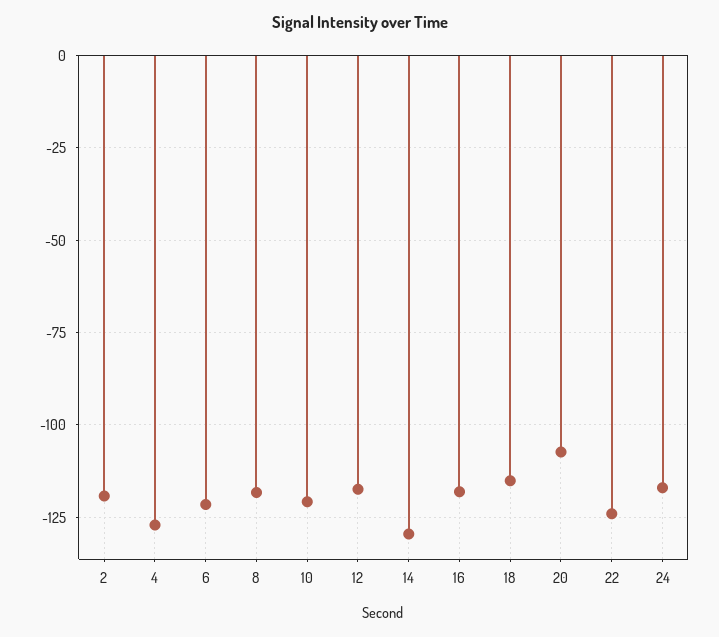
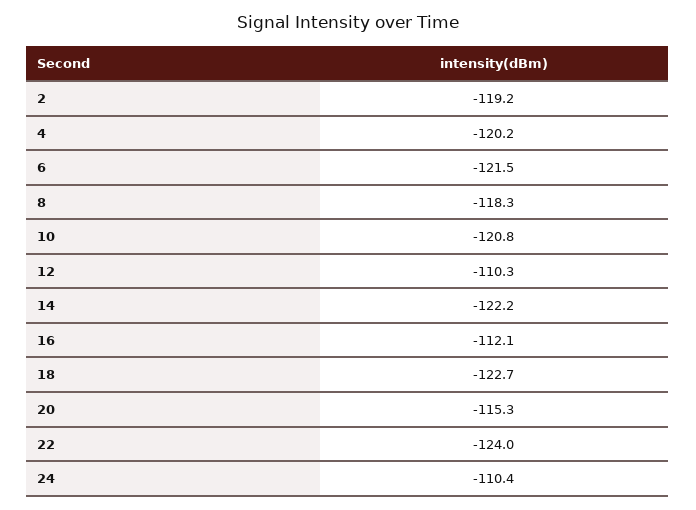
4: -127.5 -> -120.2
12: -117.5 -> -110.3
14: -130 -> -122.2
16: -117.5 -> -112.1
18: -115 -> -122.7
20: -107.5 -> -115.3
24: -117.5 -> -110.4

